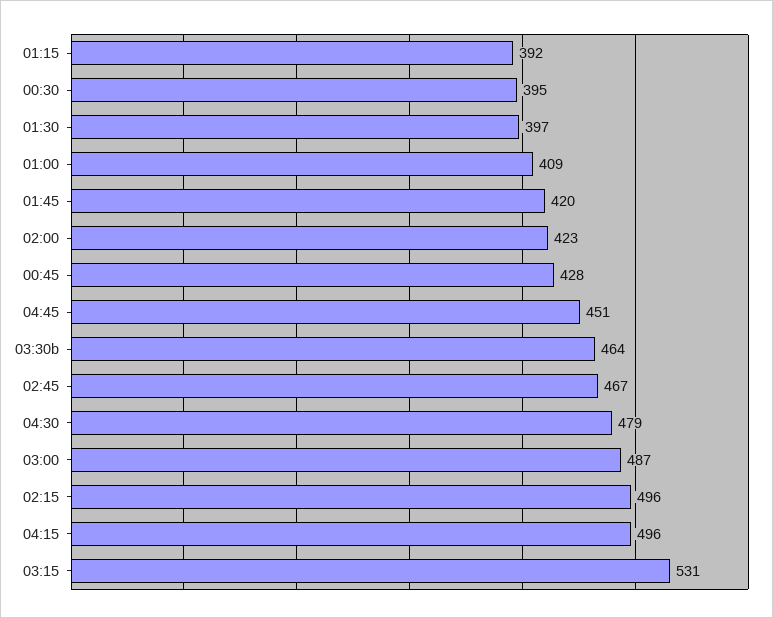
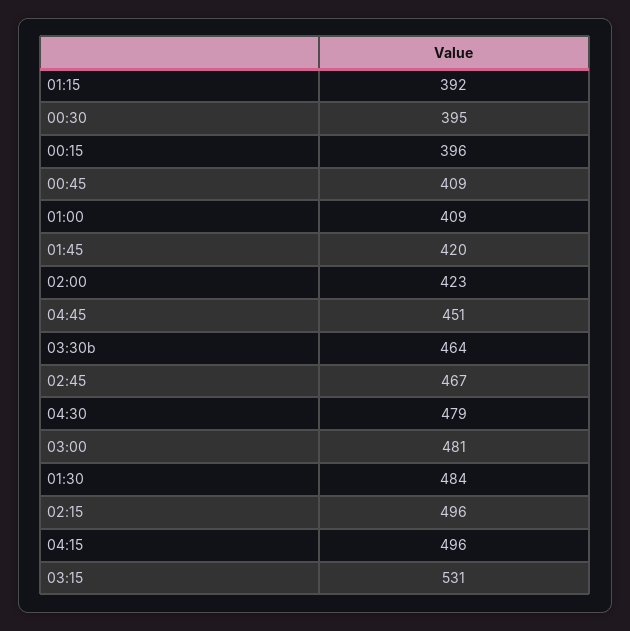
01:30: 397 -> 484
00:45: 428 -> 409
03:00: 487 -> 481
00:15: none -> 396

